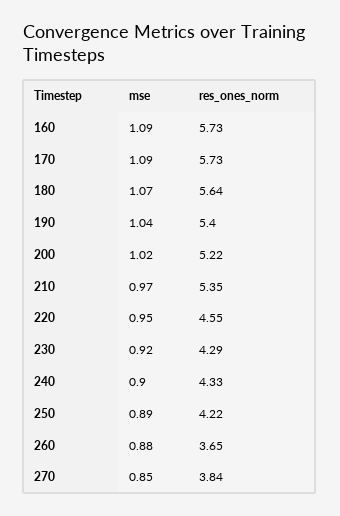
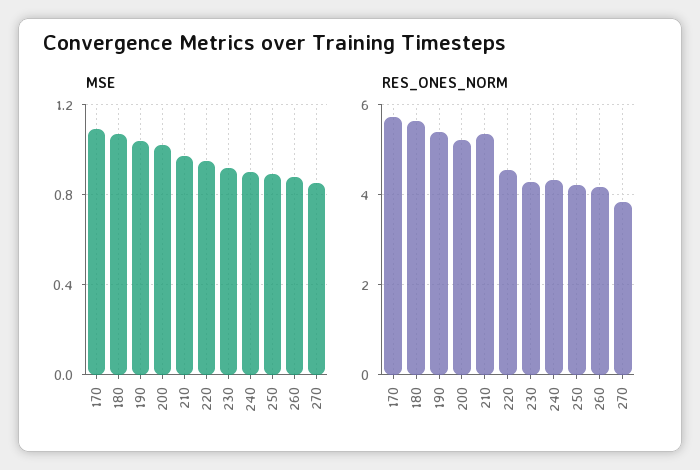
mse, 160: 1.09 -> none
res_ones_norm, 160: 5.73 -> none
res_ones_norm, 260: 3.65 -> 4.2

